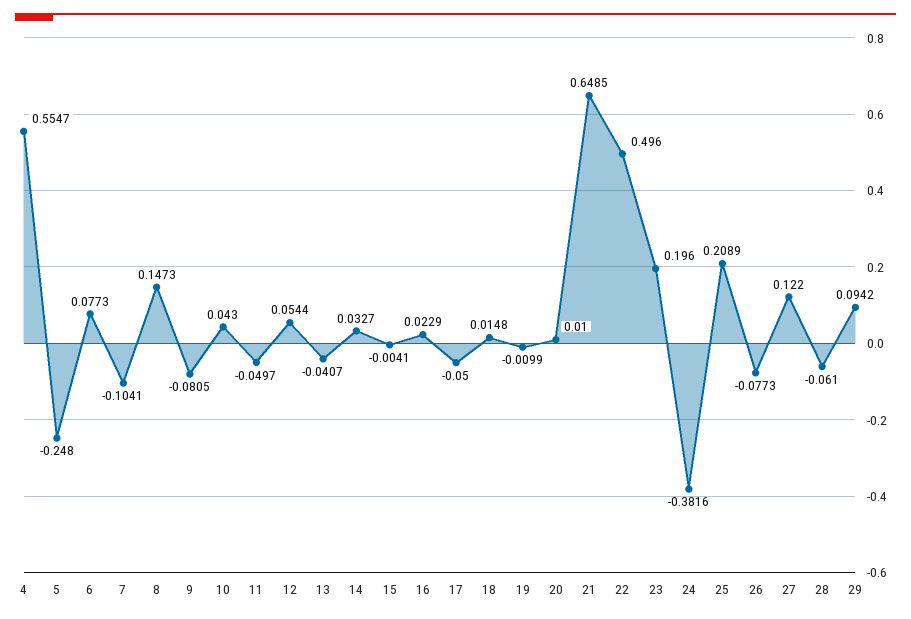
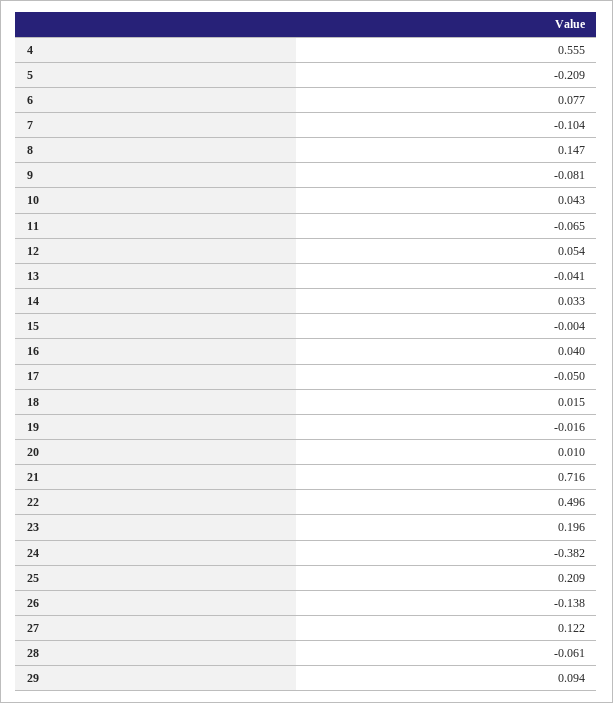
5: -0.248 -> -0.209
11: -0.0497 -> -0.065
16: 0.0229 -> 0.04
19: -0.0099 -> -0.016
21: 0.6485 -> 0.716
26: -0.0773 -> -0.138

